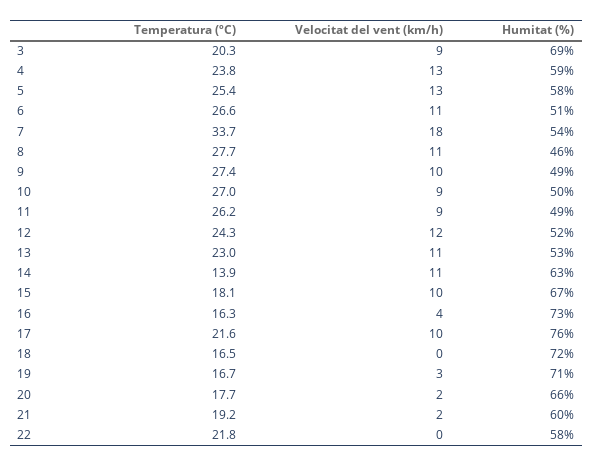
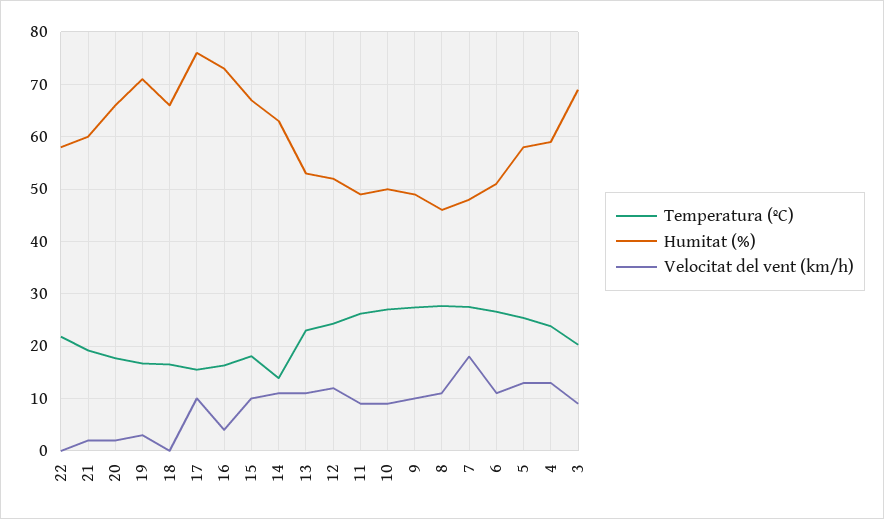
Temperatura (ºC), 7: 33.7 -> 28
Humitat (%), 7: 54 -> 48
Temperatura (ºC), 17: 21.6 -> 16
Humitat (%), 18: 72 -> 66

